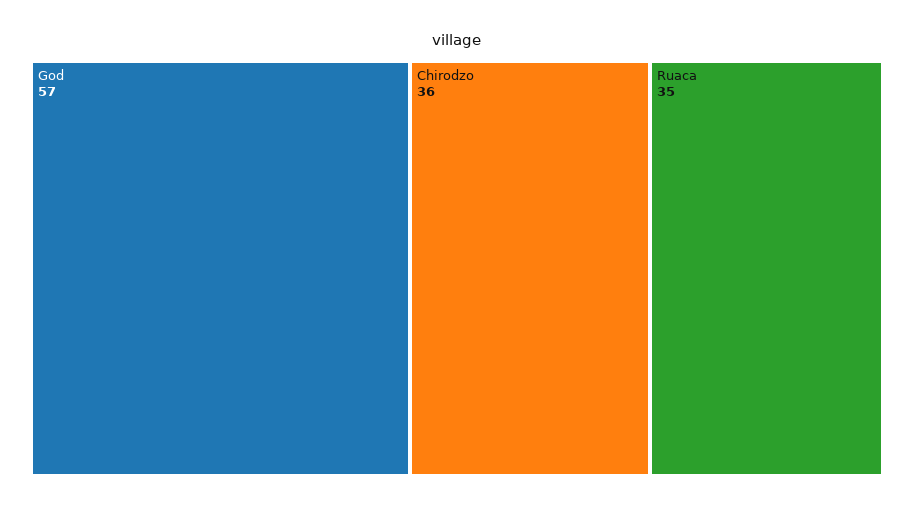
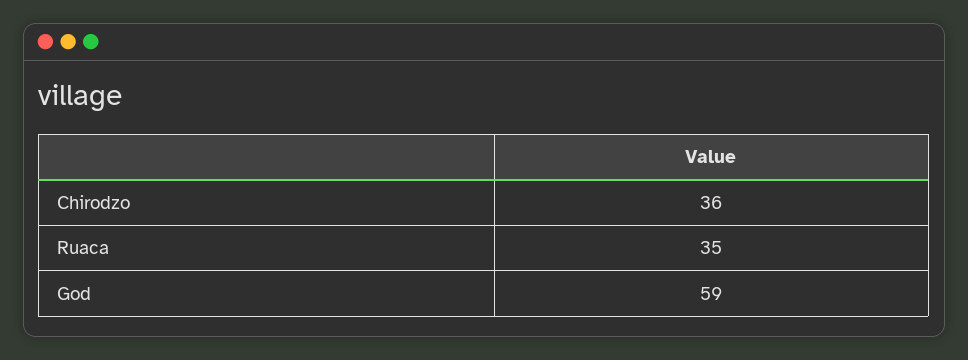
God: 57 -> 59

